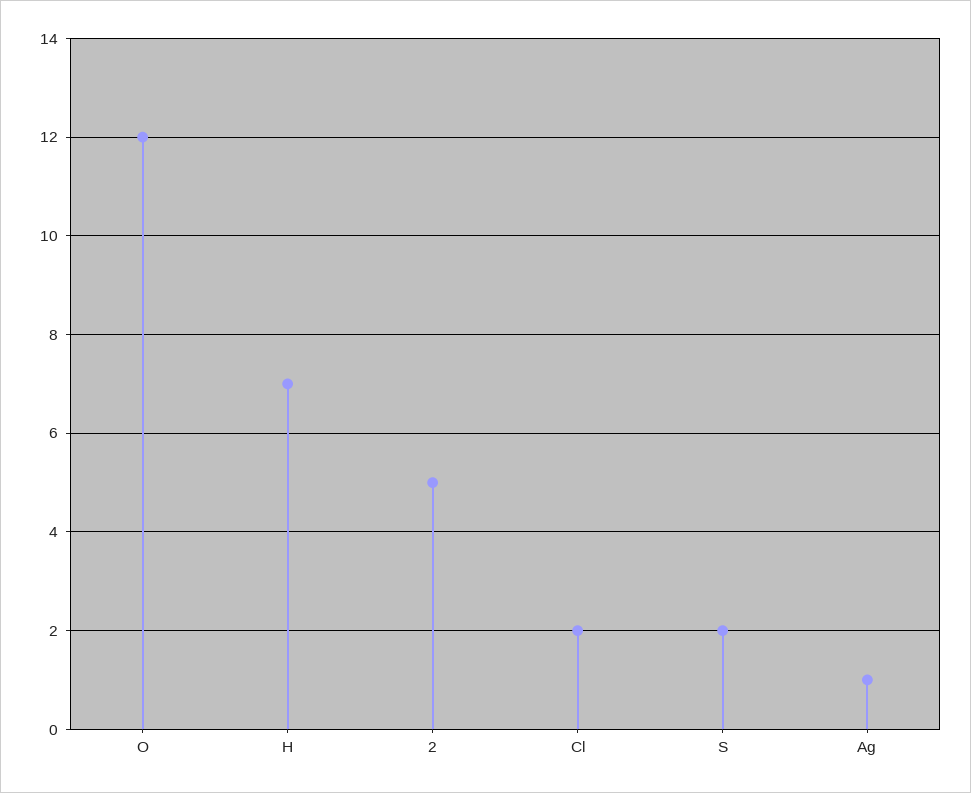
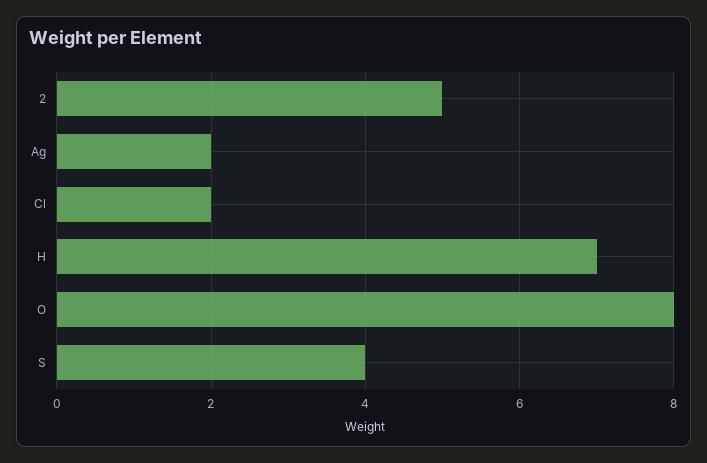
O: 12 -> 8
S: 2 -> 4
Ag: 1 -> 2

